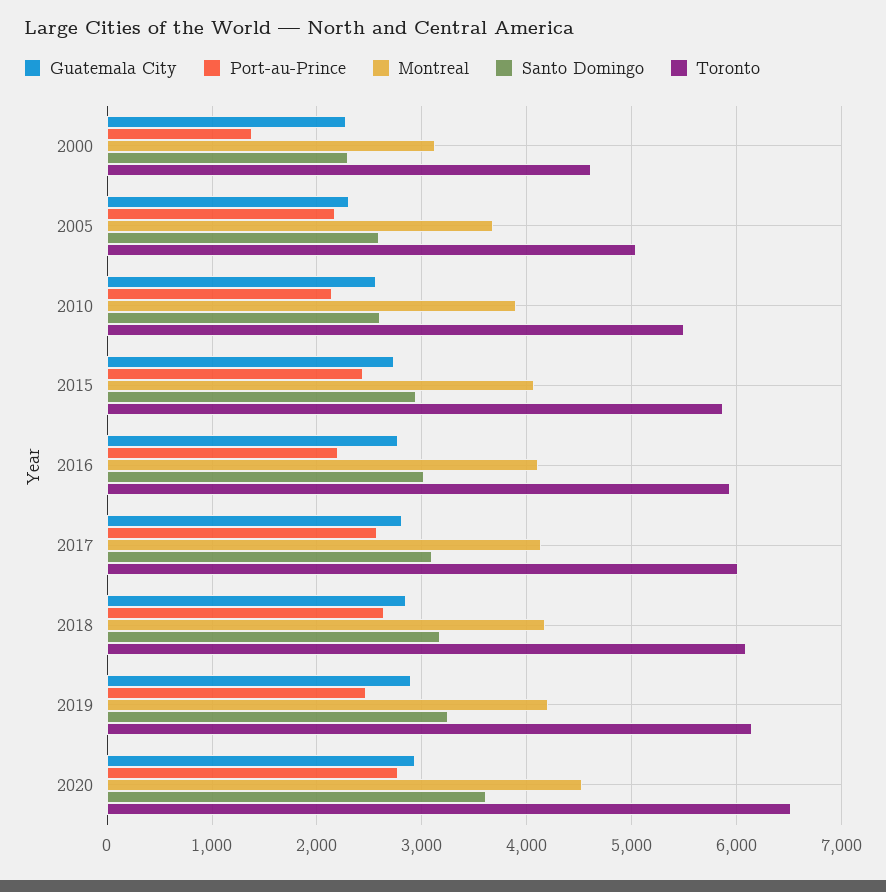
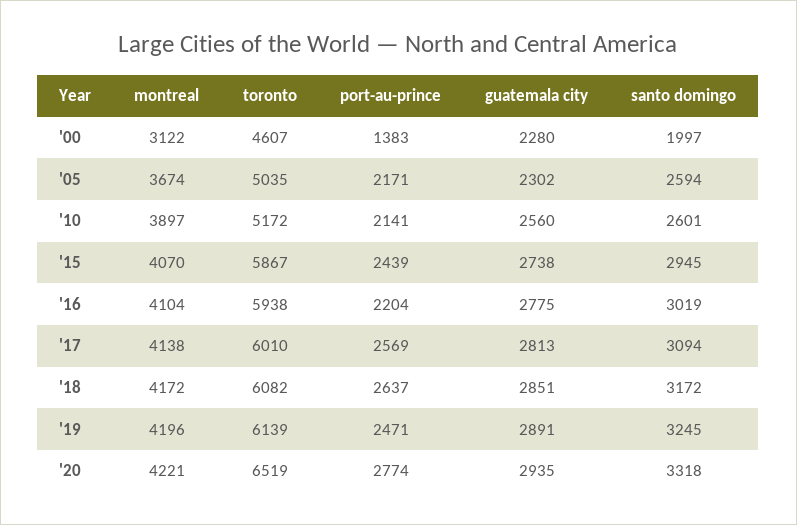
Santo Domingo, 2000: 2300 -> 1997
Toronto, 2010: 5500 -> 5172
Montreal, 2020: 4500 -> 4221
Santo Domingo, 2020: 3600 -> 3318

